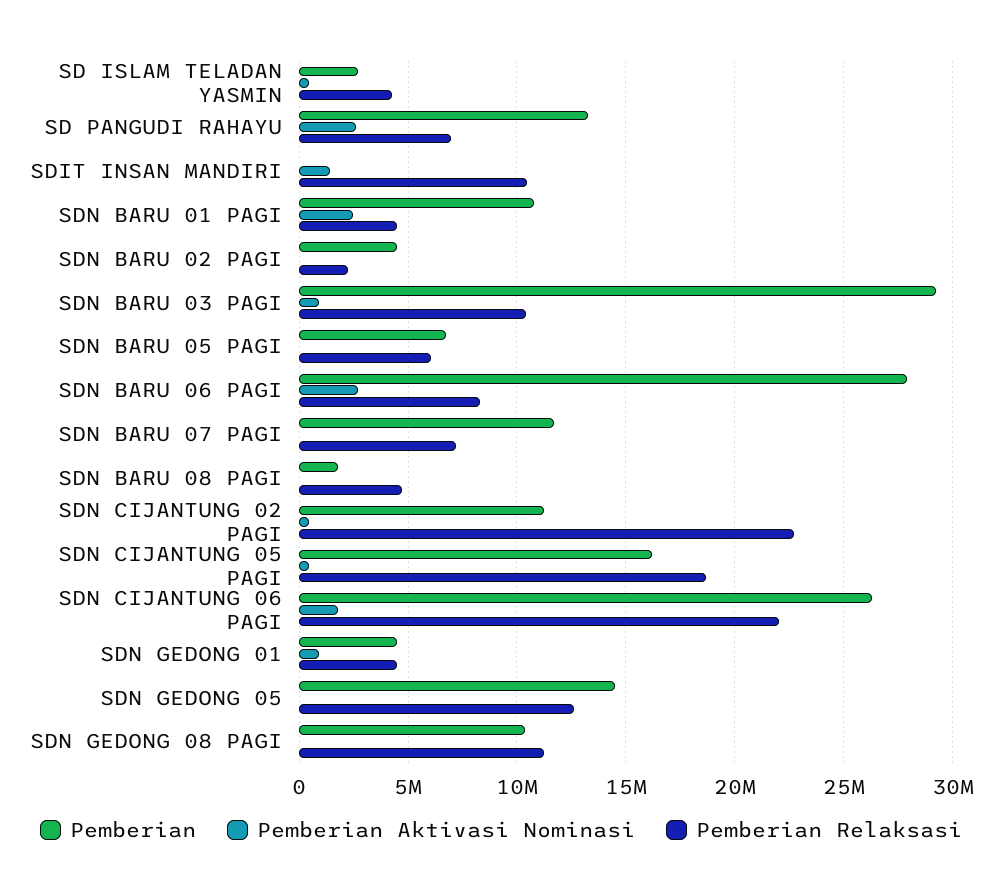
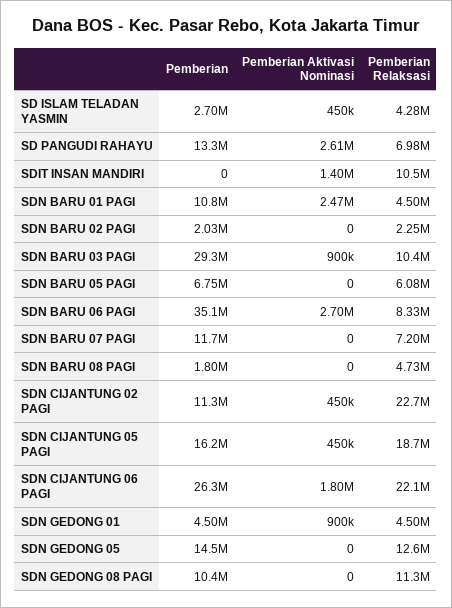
Pemberian, SDN BARU 02 PAGI: 4500000 -> 2030000
Pemberian, SDN BARU 06 PAGI: 28000000 -> 35100000

